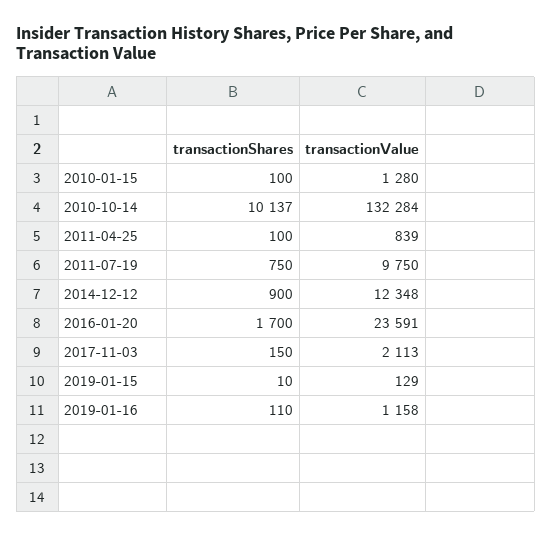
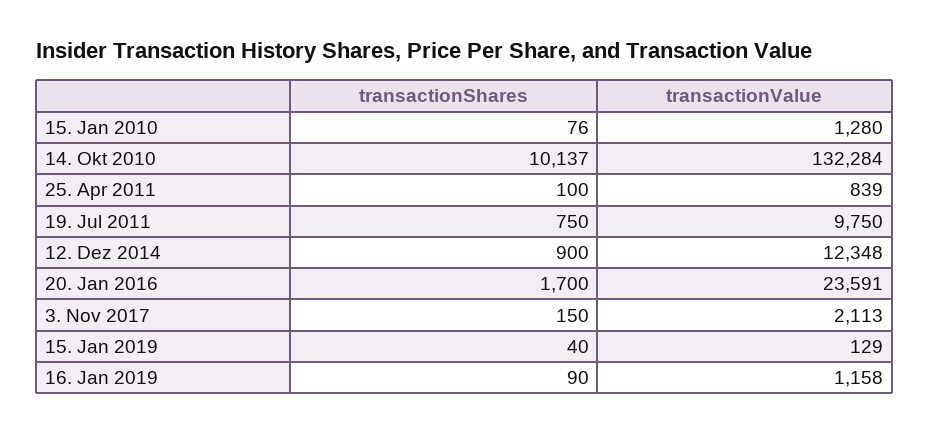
transactionShares, 2010-01-15: 100 -> 76
transactionShares, 2019-01-15: 10 -> 40
transactionShares, 2019-01-16: 110 -> 90

